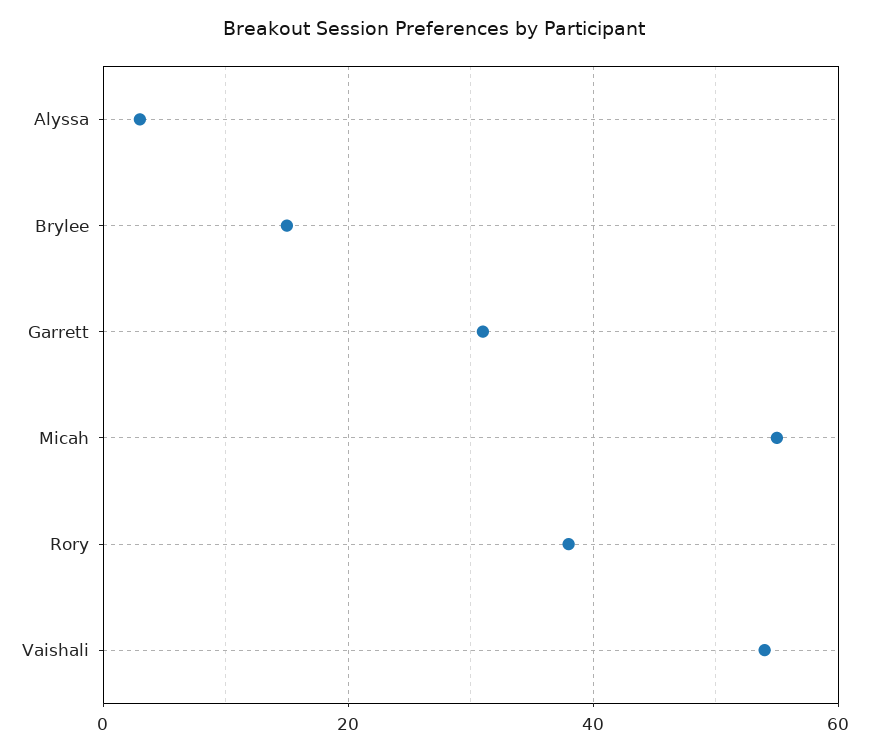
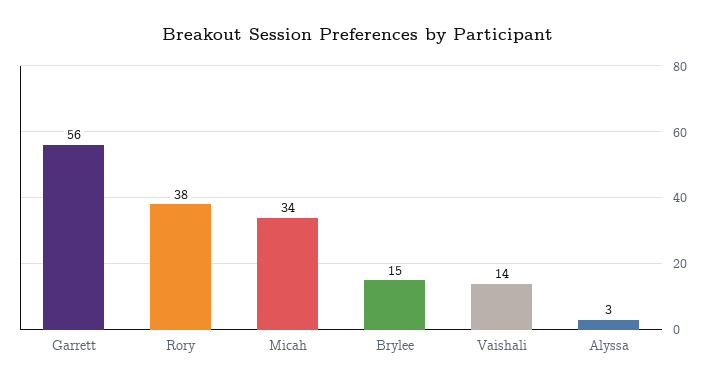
Garrett: 30 -> 56
Micah: 55 -> 34
Vaishali: 55 -> 14

